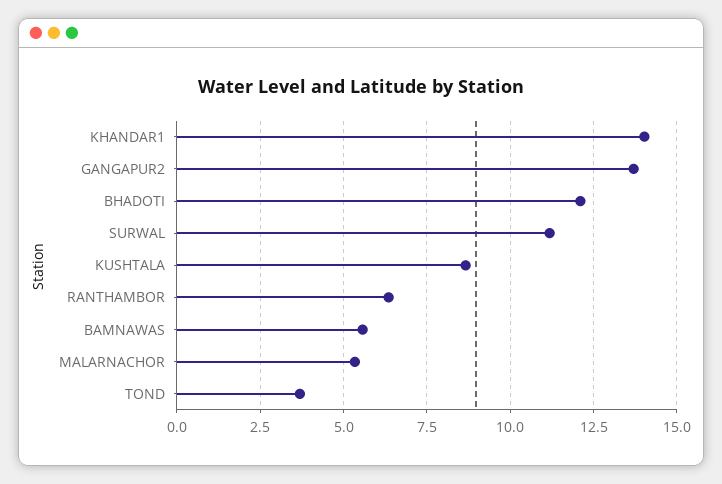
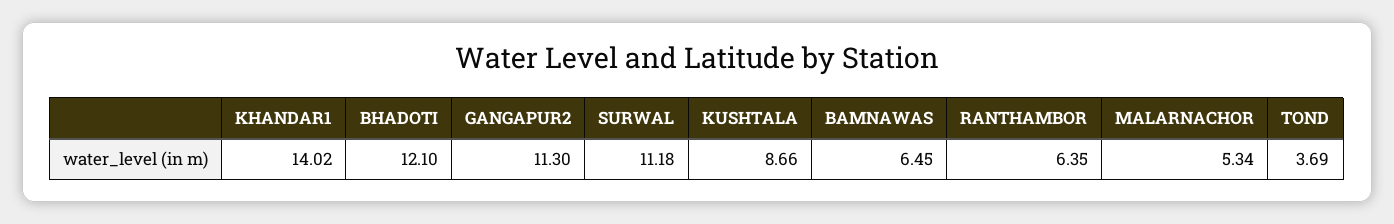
GANGAPUR2: 13.75 -> 11.3
BAMNAWAS: 5.5 -> 6.45

